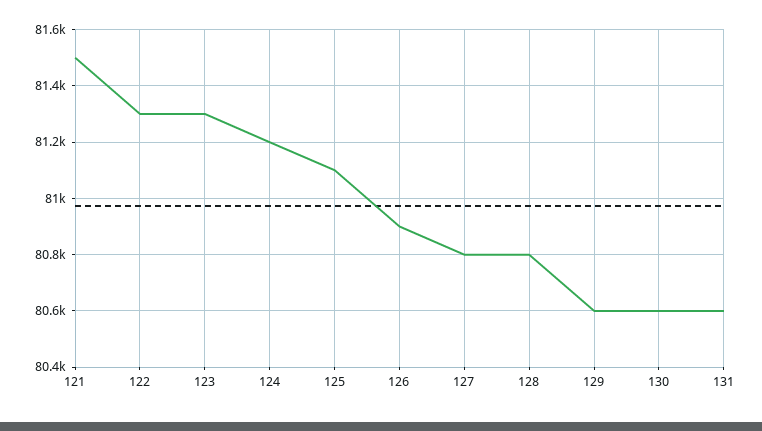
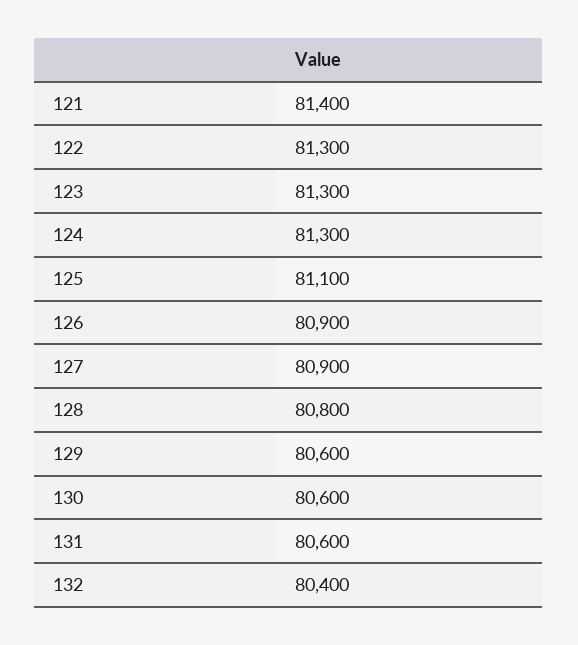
121: 81500 -> 81400
124: 81200 -> 81300
127: 80800 -> 80900
132: none -> 80400

